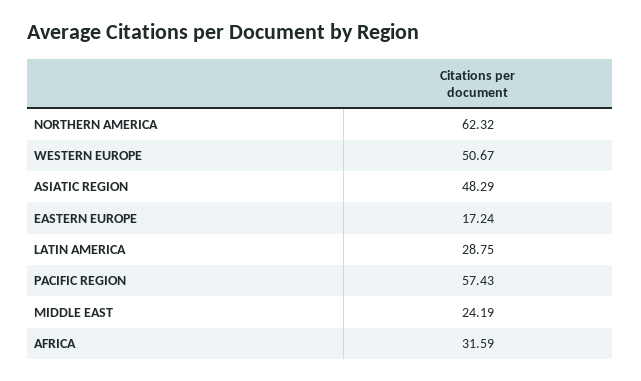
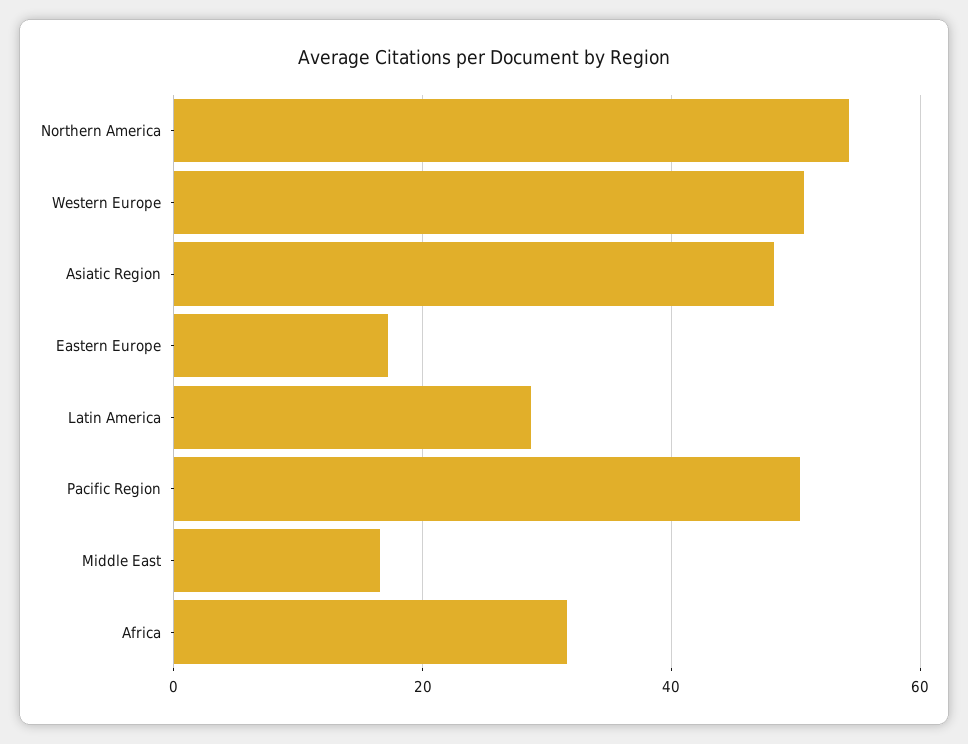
NORTHERN AMERICA: 62.32 -> 54
PACIFIC REGION: 57.43 -> 50
MIDDLE EAST: 24.19 -> 16

